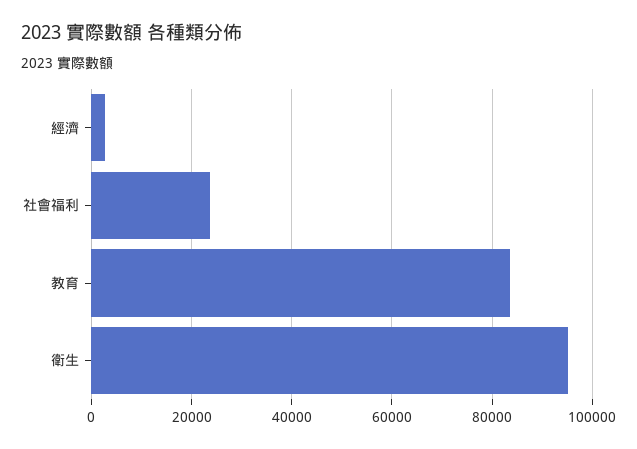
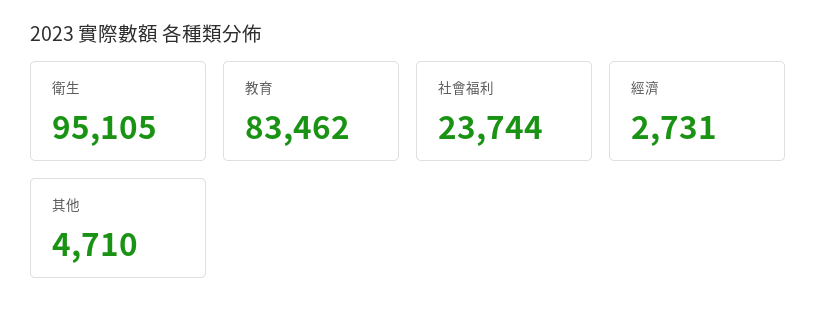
其他: none -> 4710

